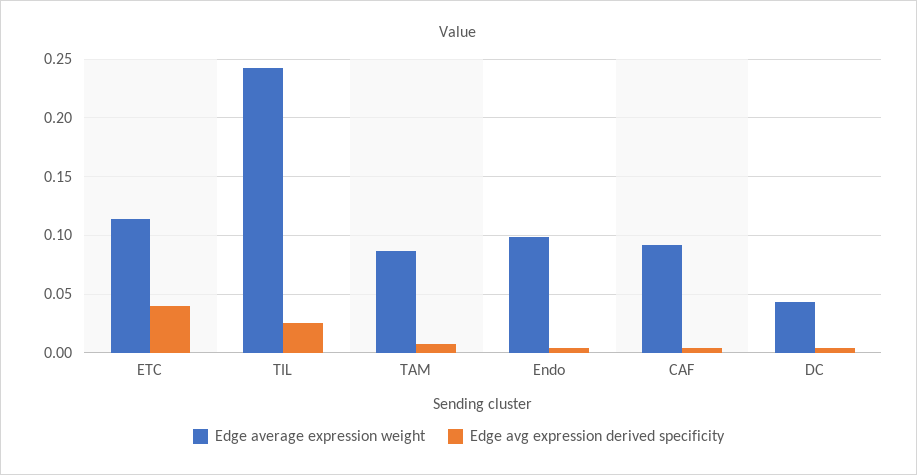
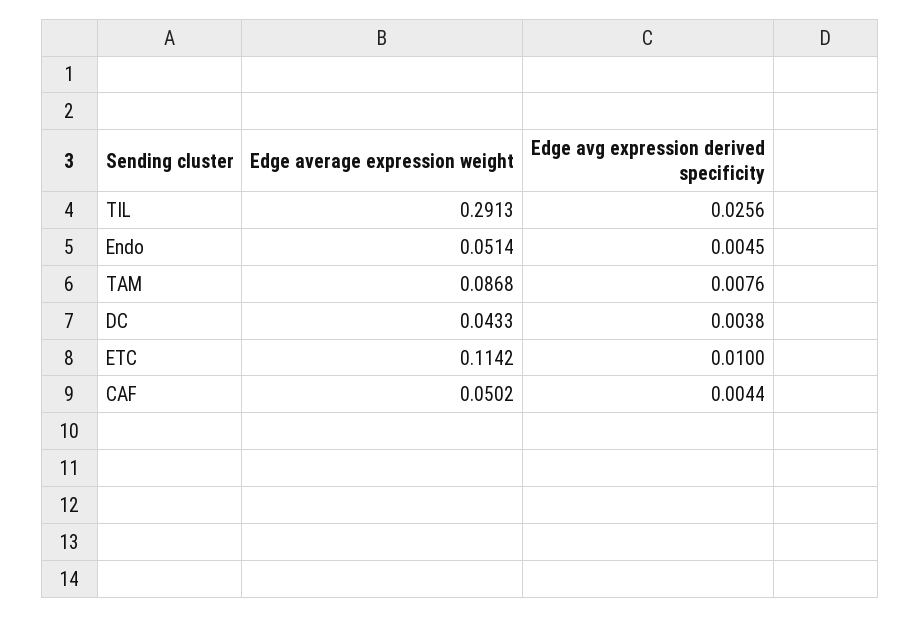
Edge avg expression derived specificity, ETC: 0.04 -> 0.01
Edge average expression weight, TIL: 0.24 -> 0.2913
Edge average expression weight, Endo: 0.1 -> 0.0514
Edge average expression weight, CAF: 0.09 -> 0.0502

